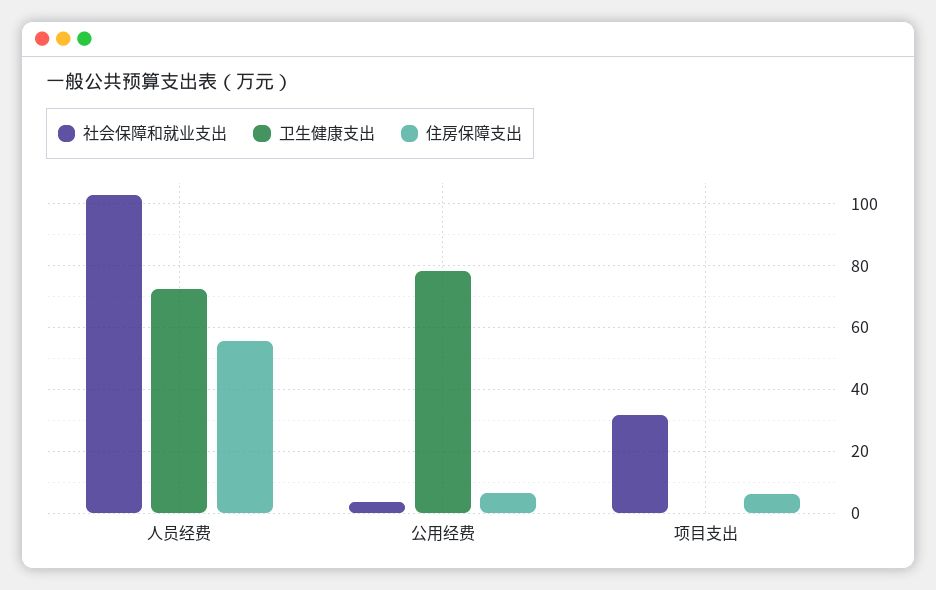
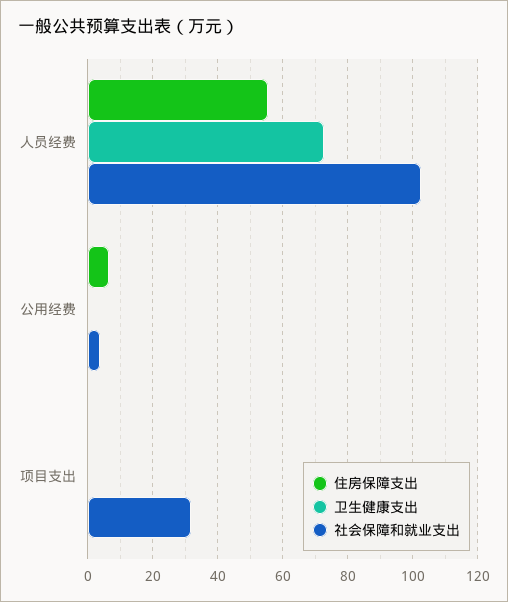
卫生健康支出, 公用经费: 78 -> 0
住房保障支出, 项目支出: 6 -> 0

